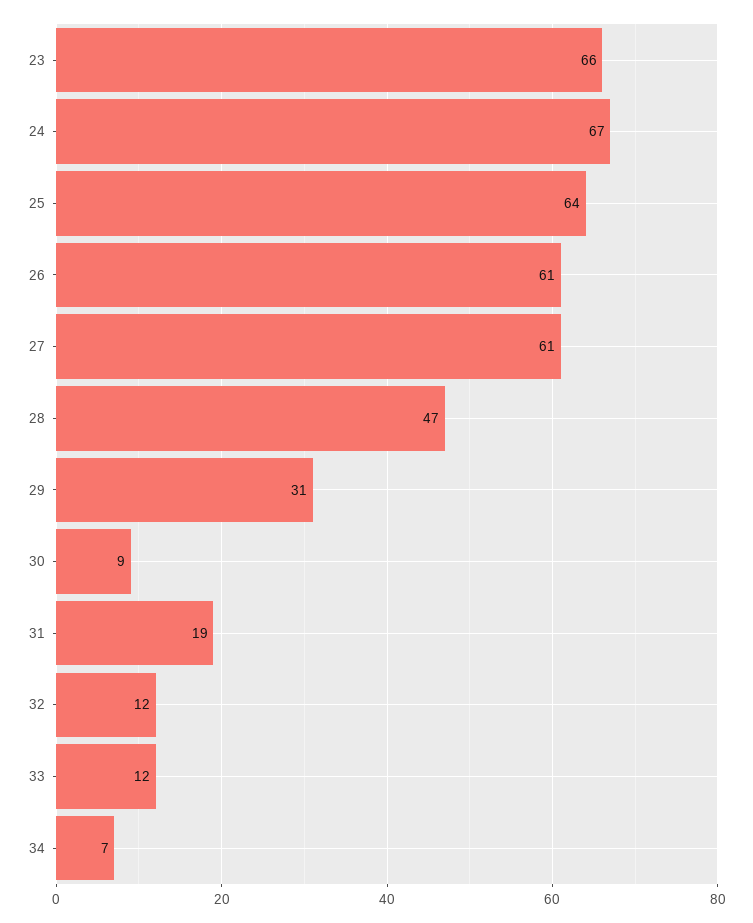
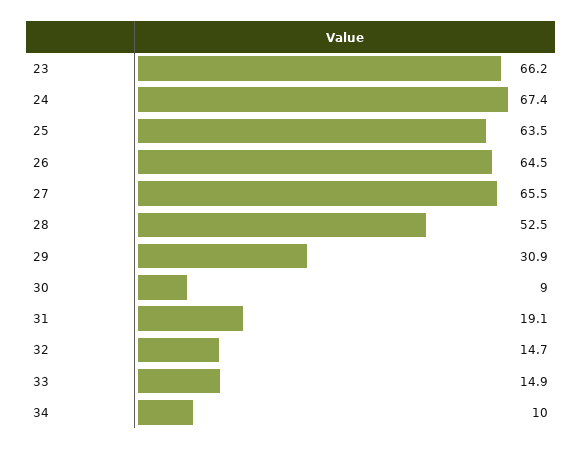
26: 61 -> 64.5
27: 61 -> 65.5
28: 47 -> 52.5
32: 12 -> 14.7
33: 12 -> 14.9
34: 7 -> 10

